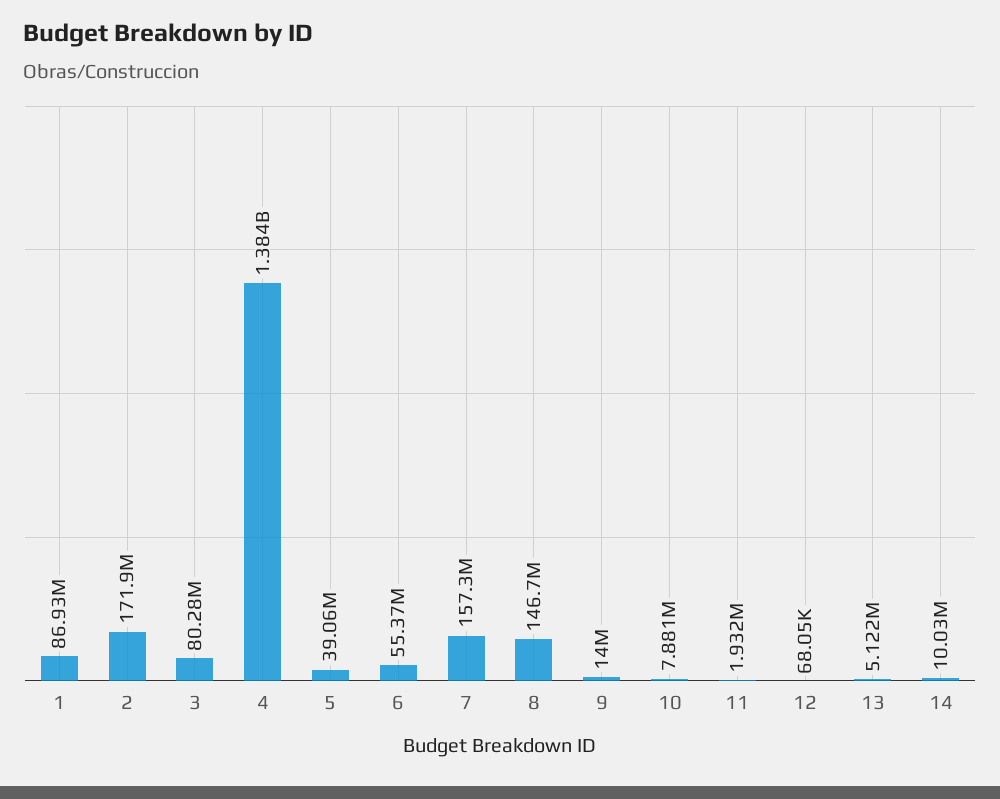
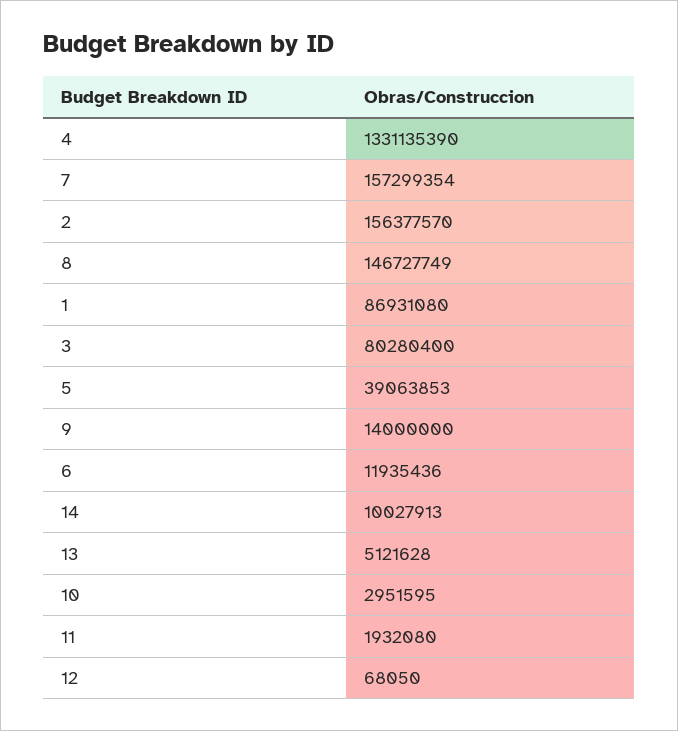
2: 171900000 -> 156377570
4: 1384000000 -> 1331135390
6: 55370000 -> 11935436
10: 7881000 -> 2951595

